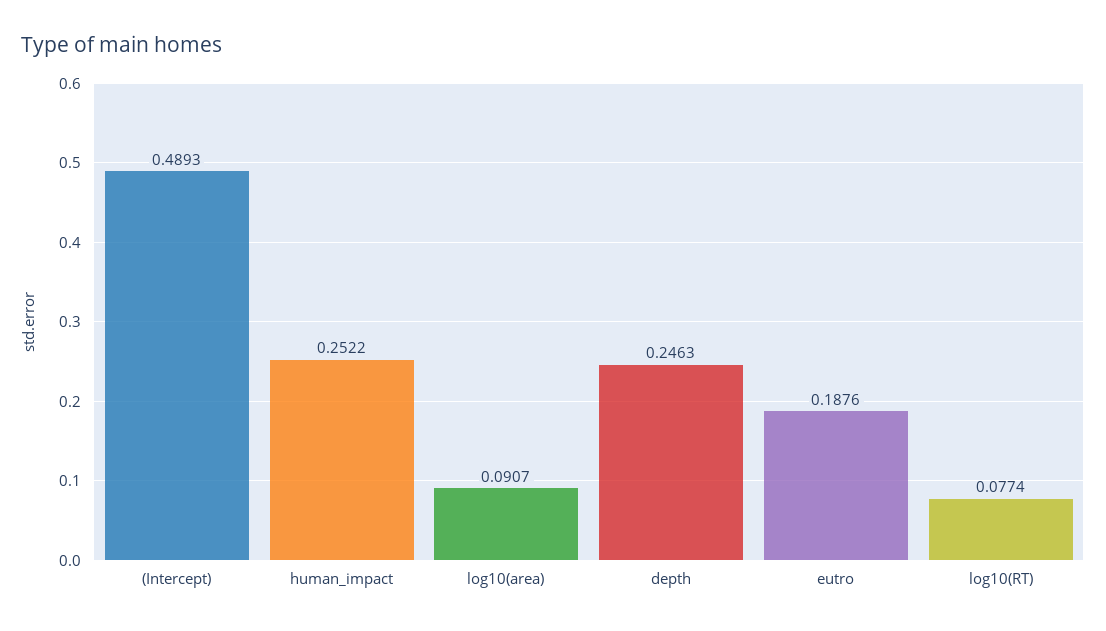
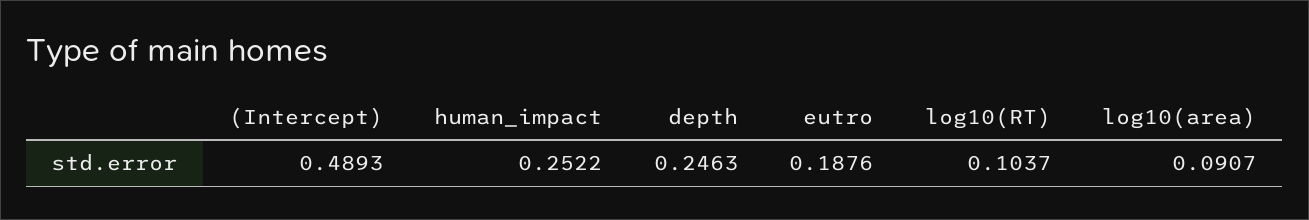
log10(RT): 0.0774 -> 0.1037

